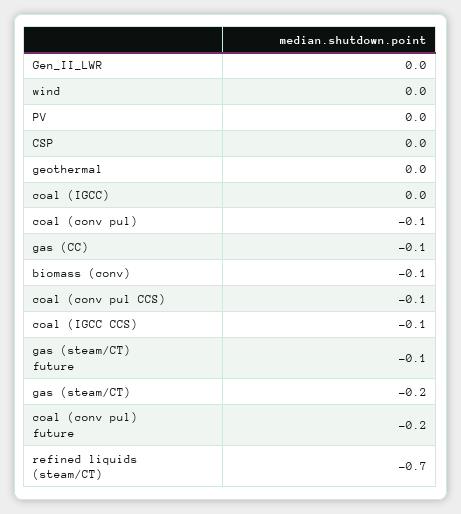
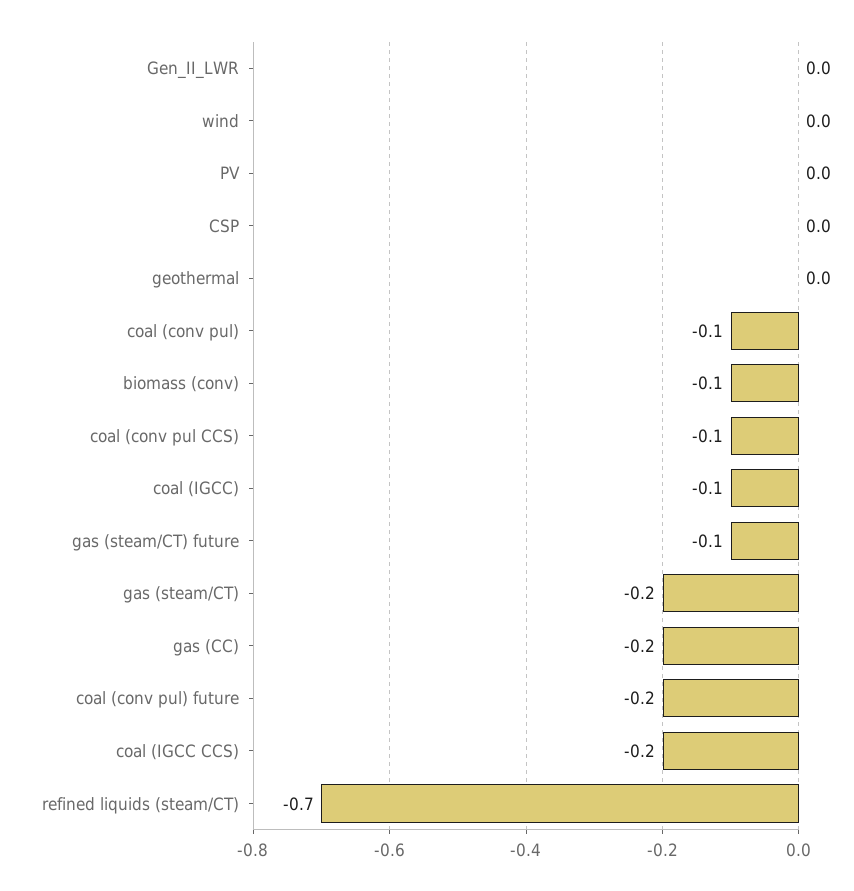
coal (IGCC): 0 -> -0.1
gas (CC): -0.1 -> -0.2
coal (IGCC CCS): -0.1 -> -0.2

